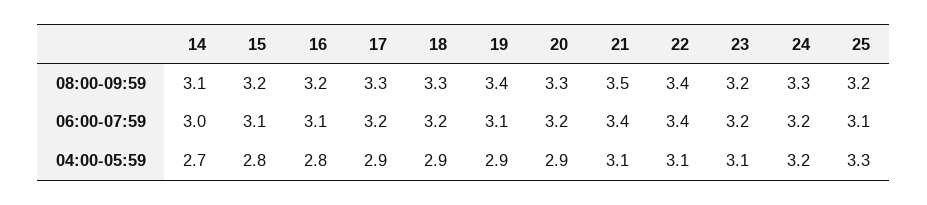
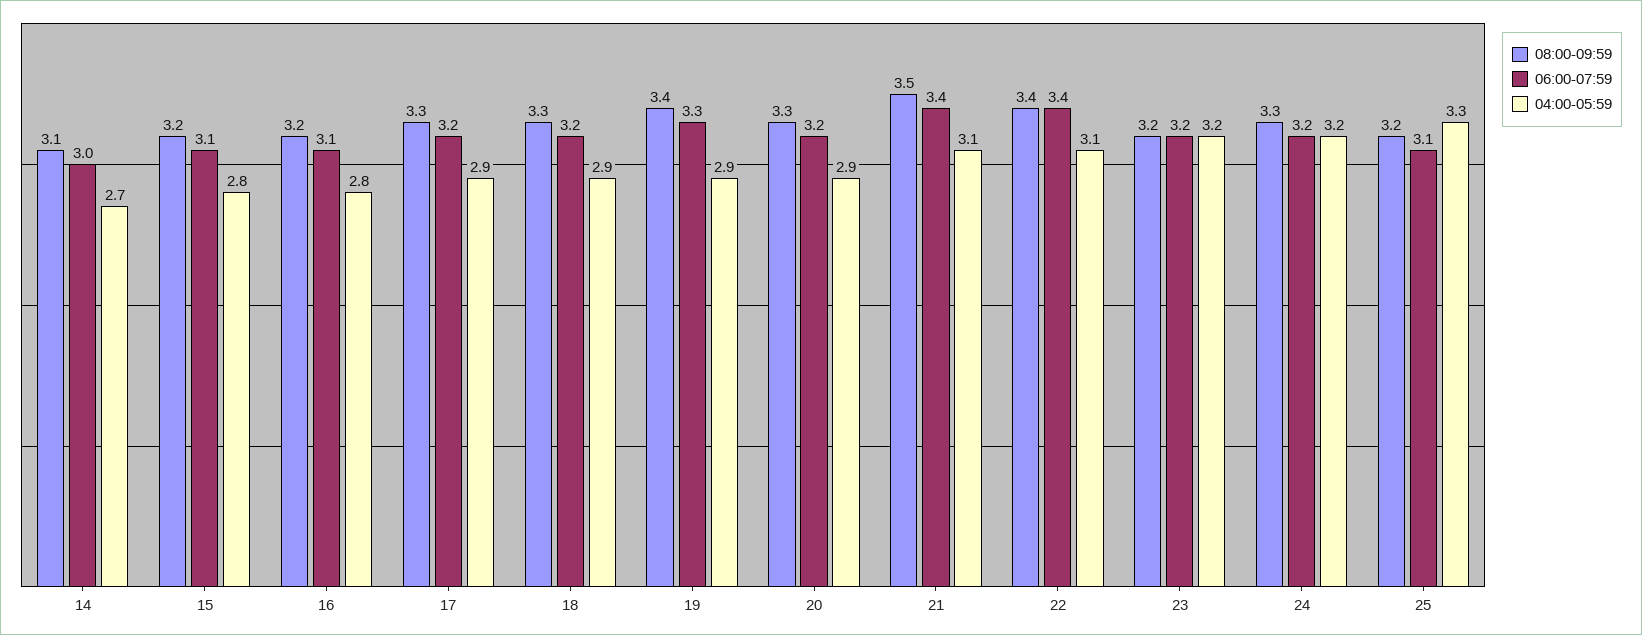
06:00-07:59, 19: 3.1 -> 3.3
04:00-05:59, 23: 3.1 -> 3.2

